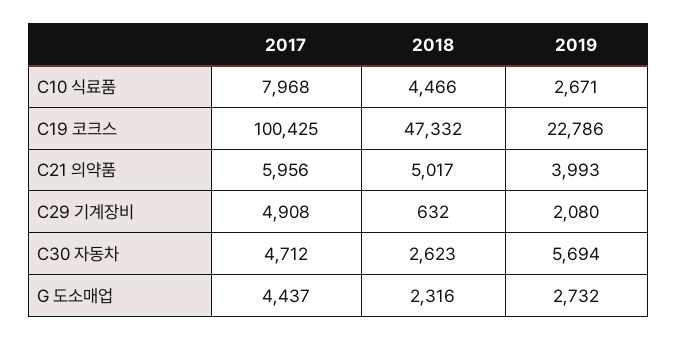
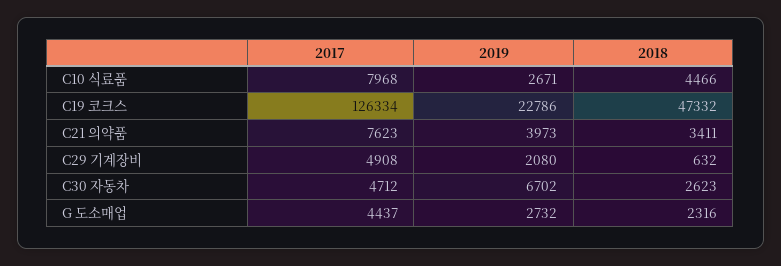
2017, C19 코크스: 100425 -> 126334
2017, C21 의약품: 5956 -> 7623
2018, C21 의약품: 5017 -> 3411
2019, C21 의약품: 3993 -> 3973
2019, C30 자동차: 5694 -> 6702

